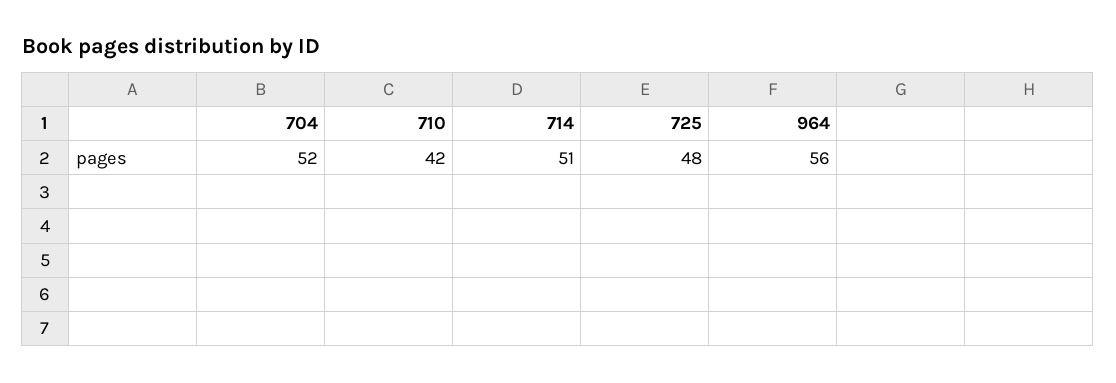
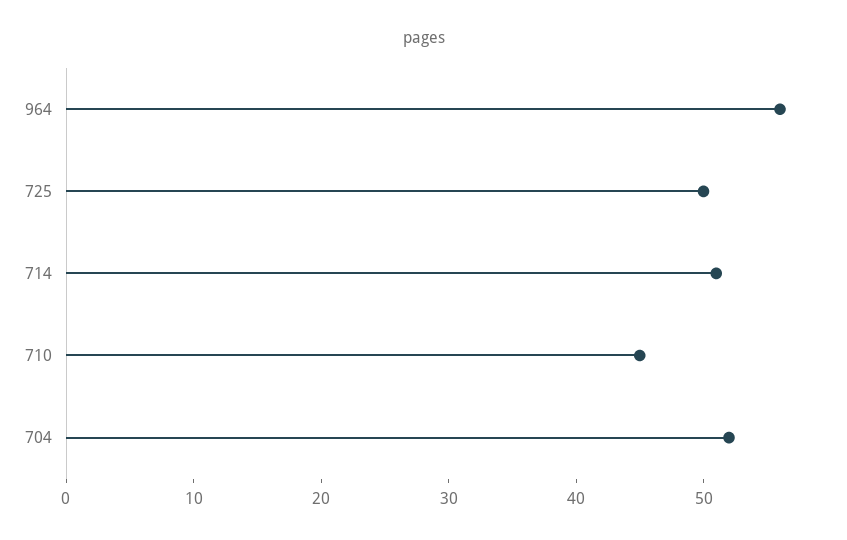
710: 42 -> 45
725: 48 -> 50

